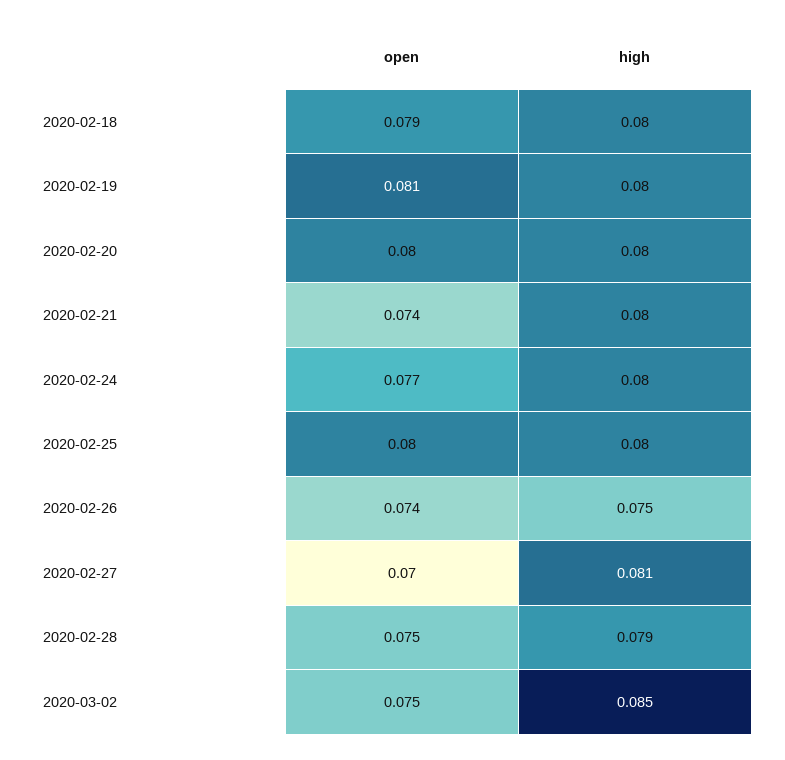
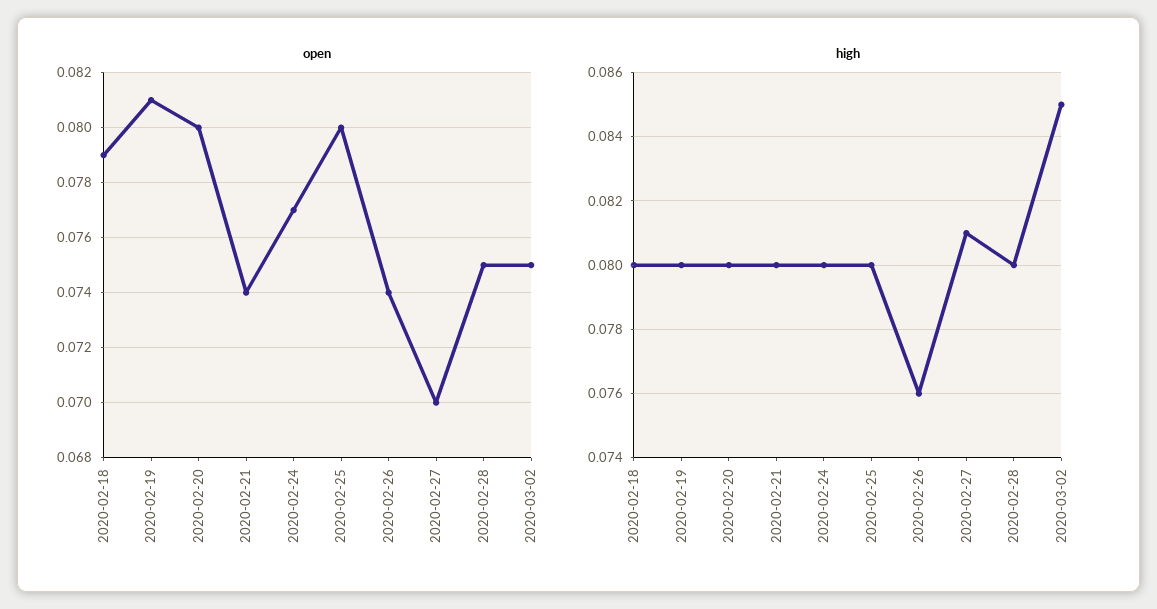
high, 2020-02-26: 0.075 -> 0.076
high, 2020-02-28: 0.079 -> 0.08

